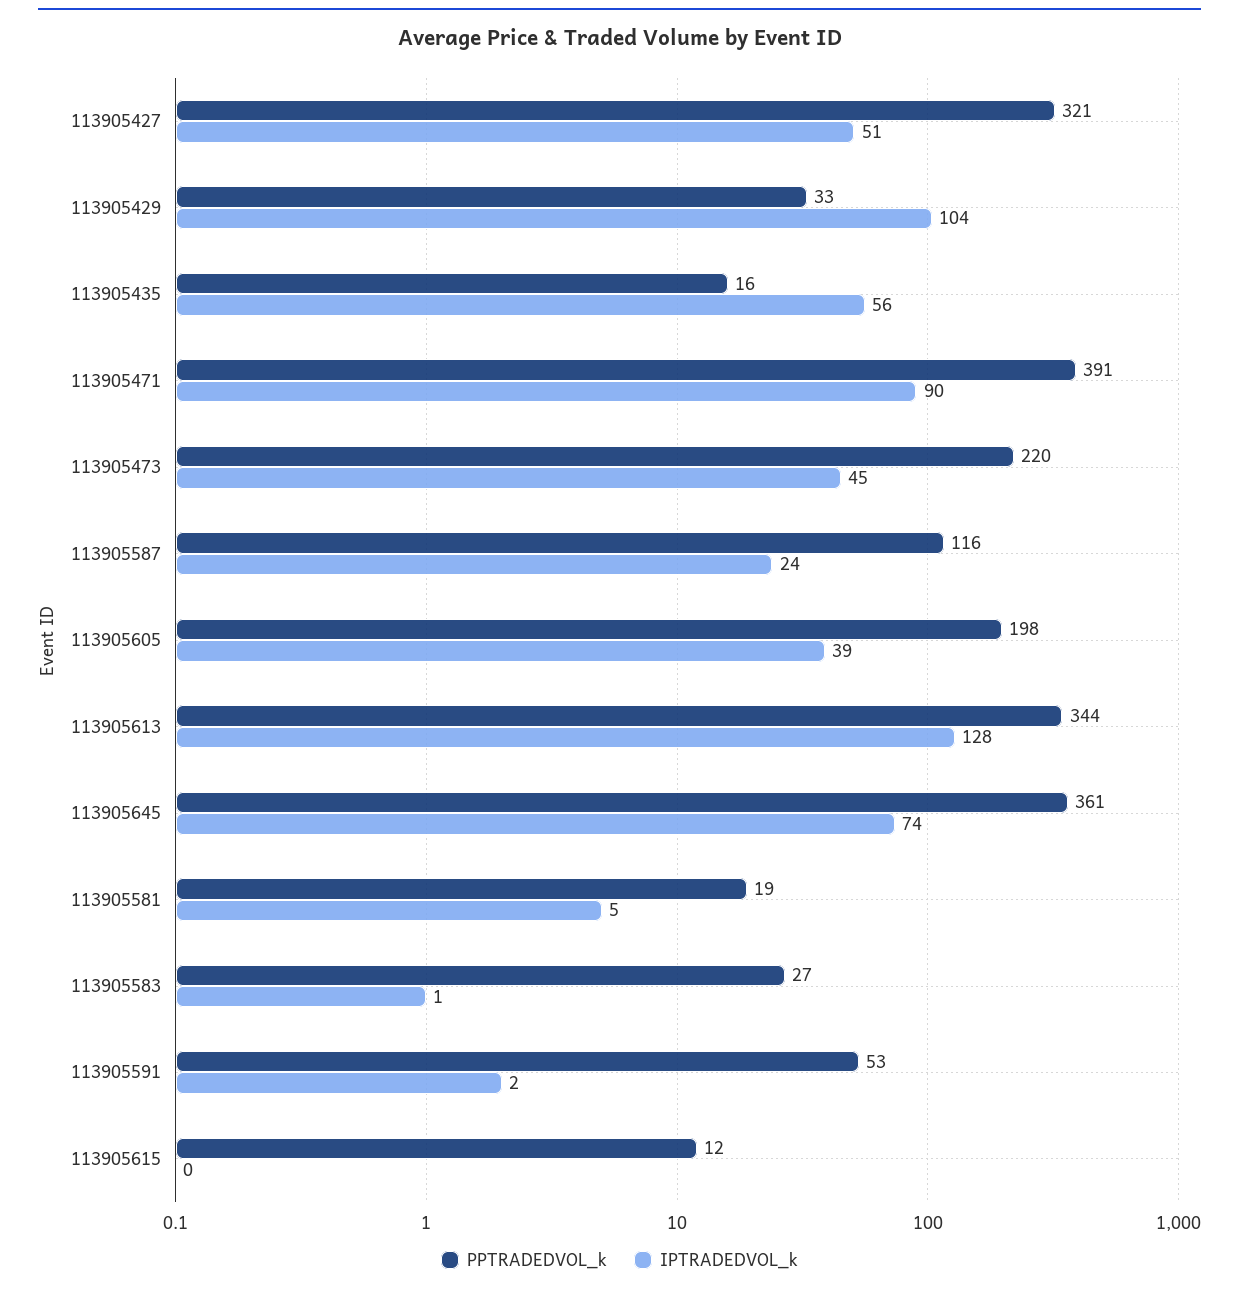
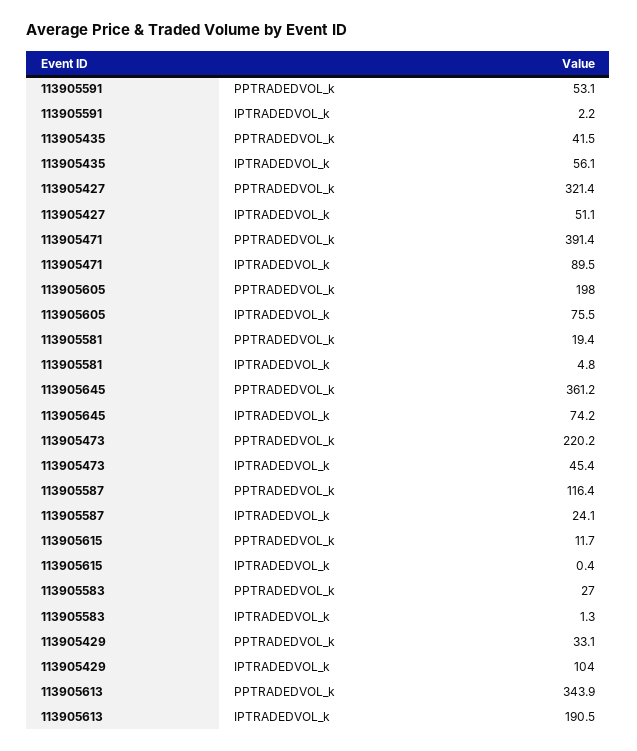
PPTRADEDVOL_k, 113905435: 16 -> 41.5
IPTRADEDVOL_k, 113905605: 39 -> 75.5
IPTRADEDVOL_k, 113905613: 128 -> 190.5

